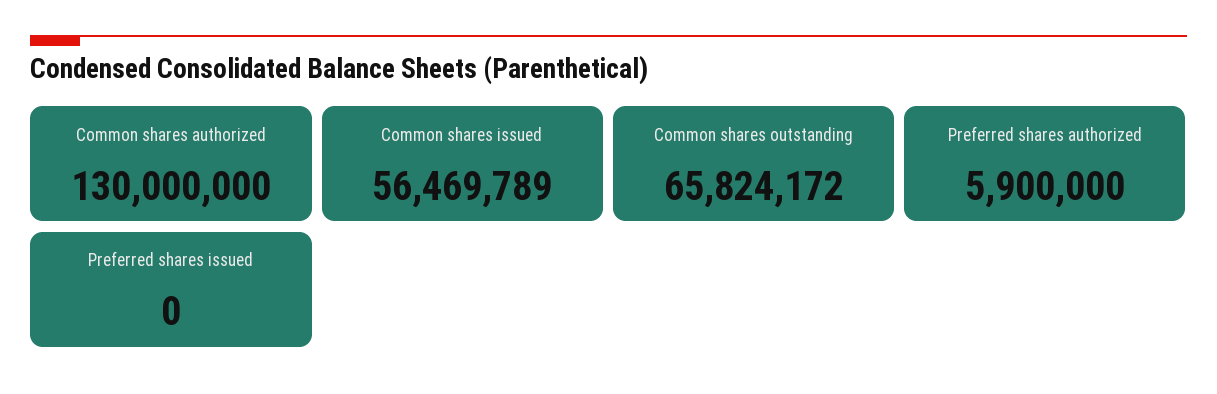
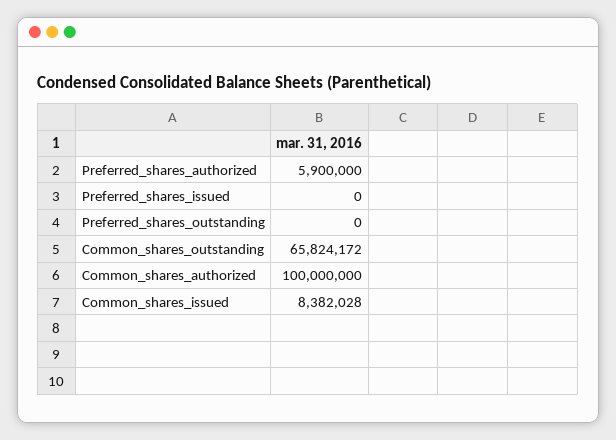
Common shares authorized: 130000000 -> 100000000
Common shares issued: 56469789 -> 8382028
Preferred_shares_outstanding: none -> 0

